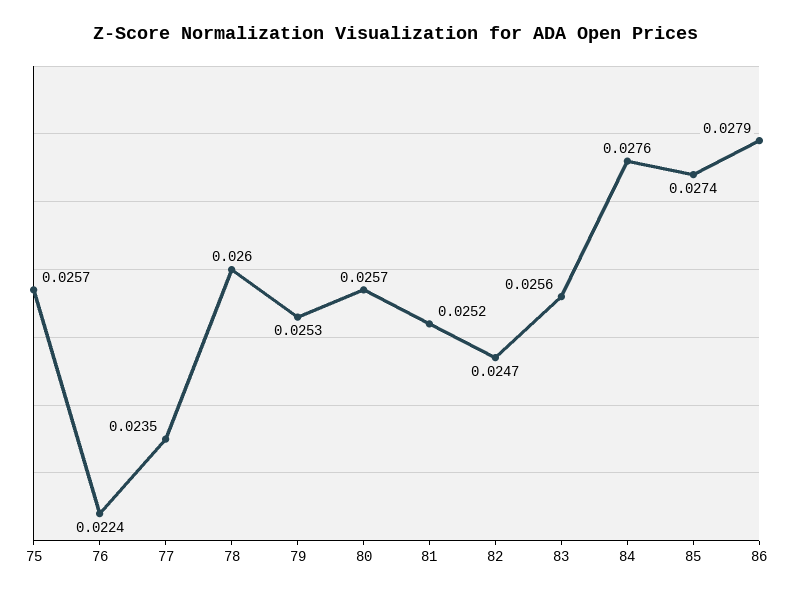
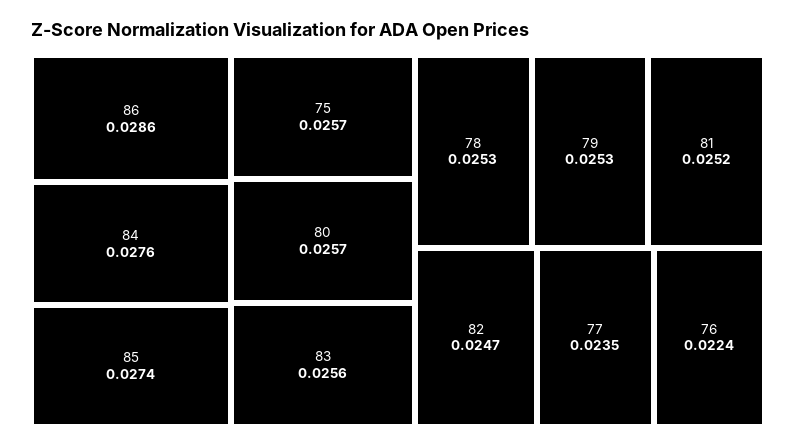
78: 0.026 -> 0.0253
86: 0.0279 -> 0.0286

